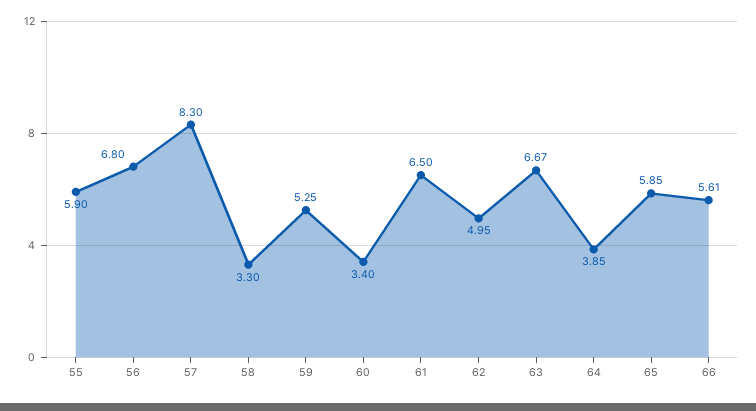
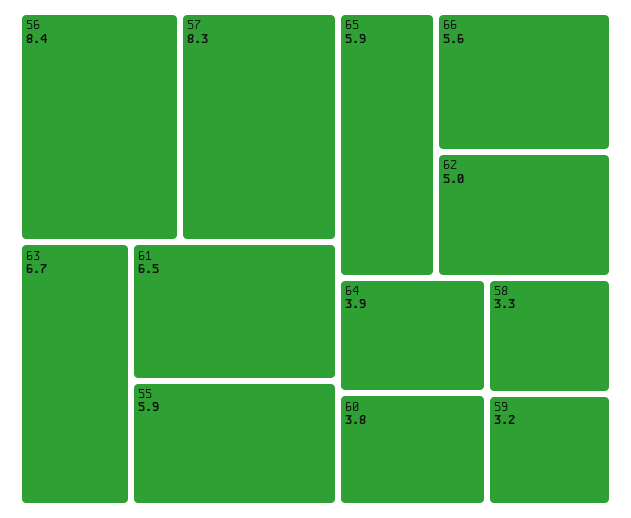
56: 6.8 -> 8.4
59: 5.25 -> 3.2
60: 3.4 -> 3.8

